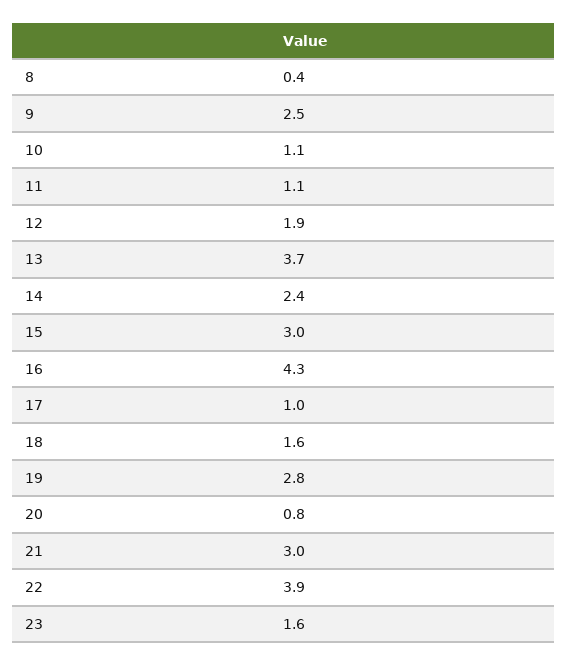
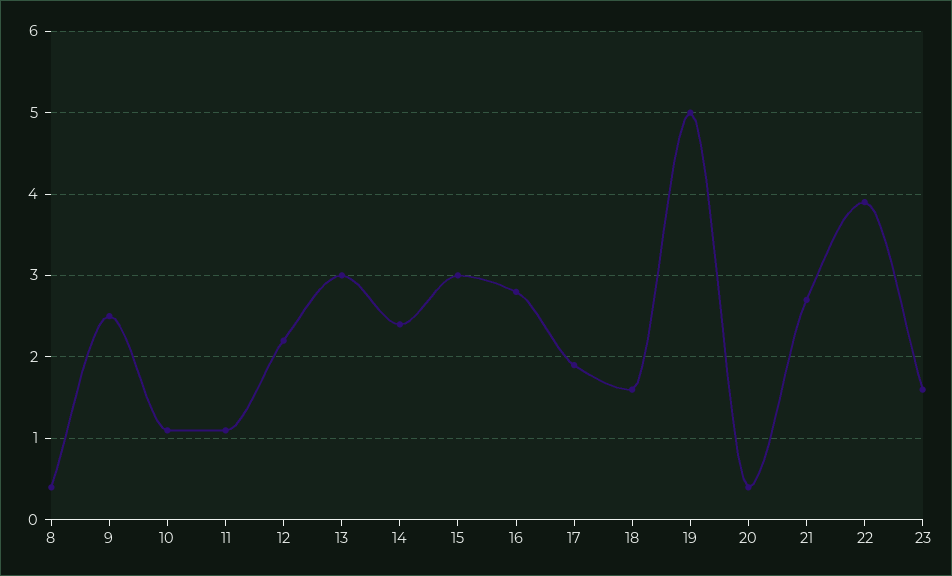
12: 1.9 -> 2.2
13: 3.7 -> 3
16: 4.3 -> 2.8
17: 1 -> 1.9
19: 2.8 -> 5
20: 0.8 -> 0.4
21: 3 -> 2.7

